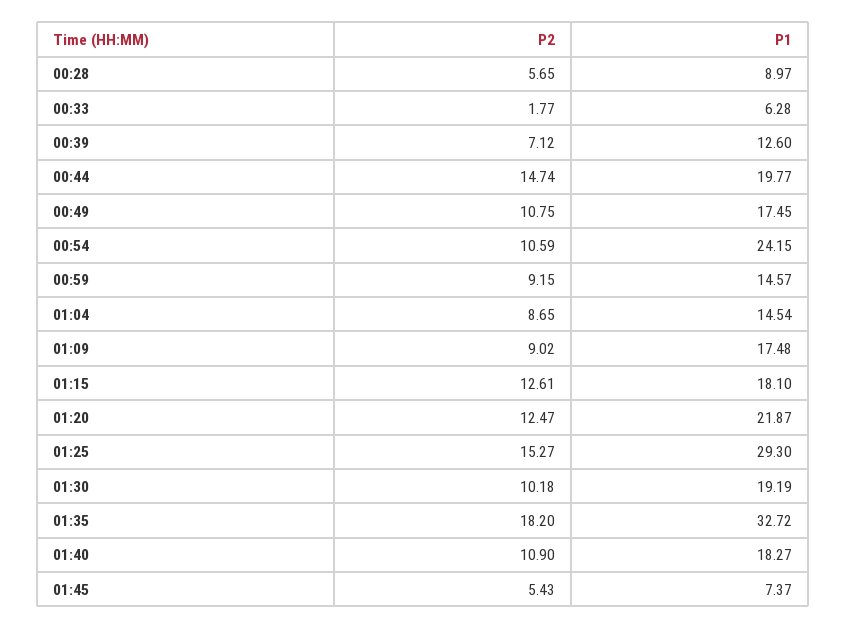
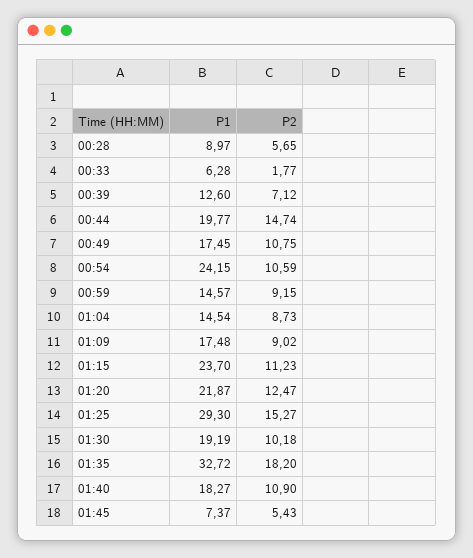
P2, 01:04: 8.65 -> 8.73
P2, 01:15: 12.61 -> 11.23
P1, 01:15: 18.1 -> 23.7

